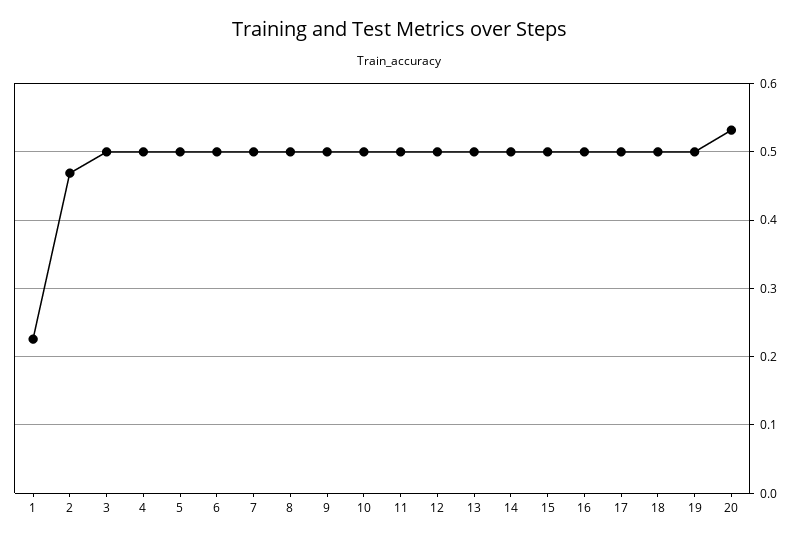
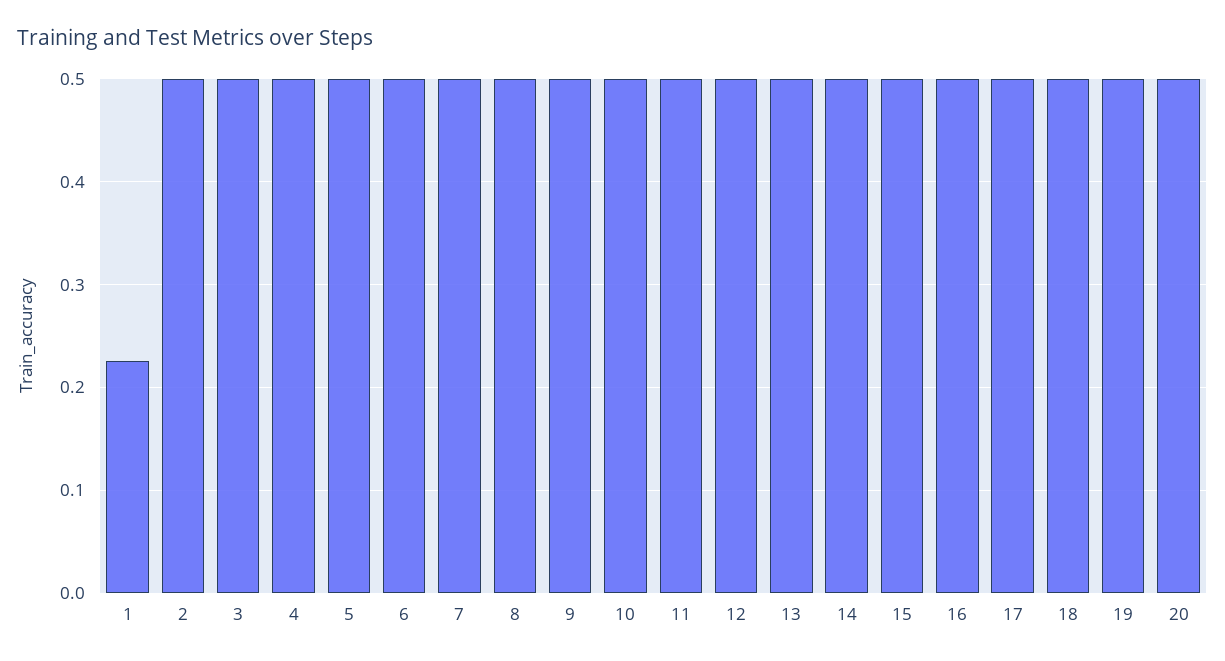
2: 0.47 -> 0.5
20: 0.53 -> 0.5

